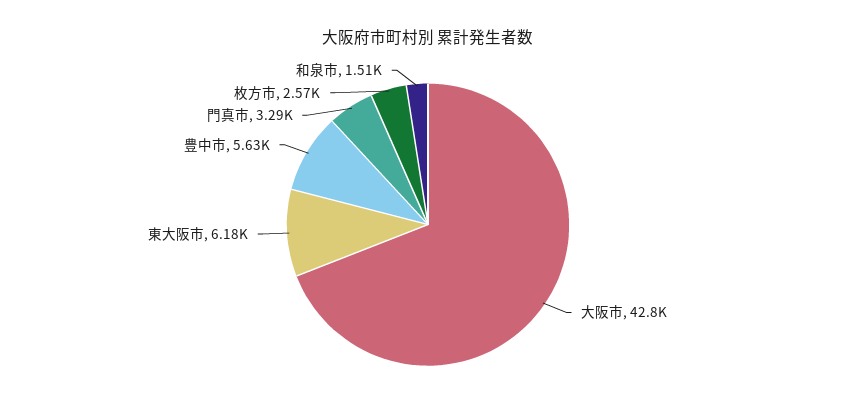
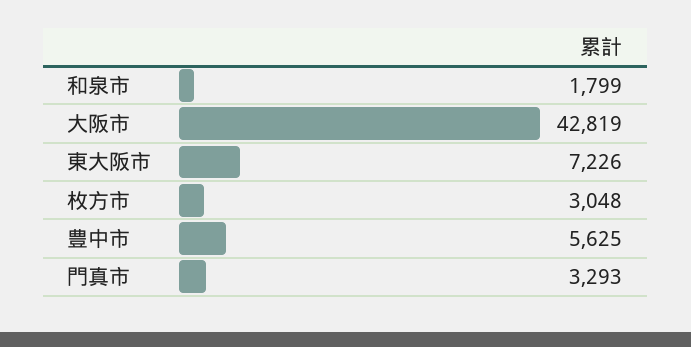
東大阪市: 6180 -> 7226
枚方市: 2570 -> 3048
和泉市: 1510 -> 1799

